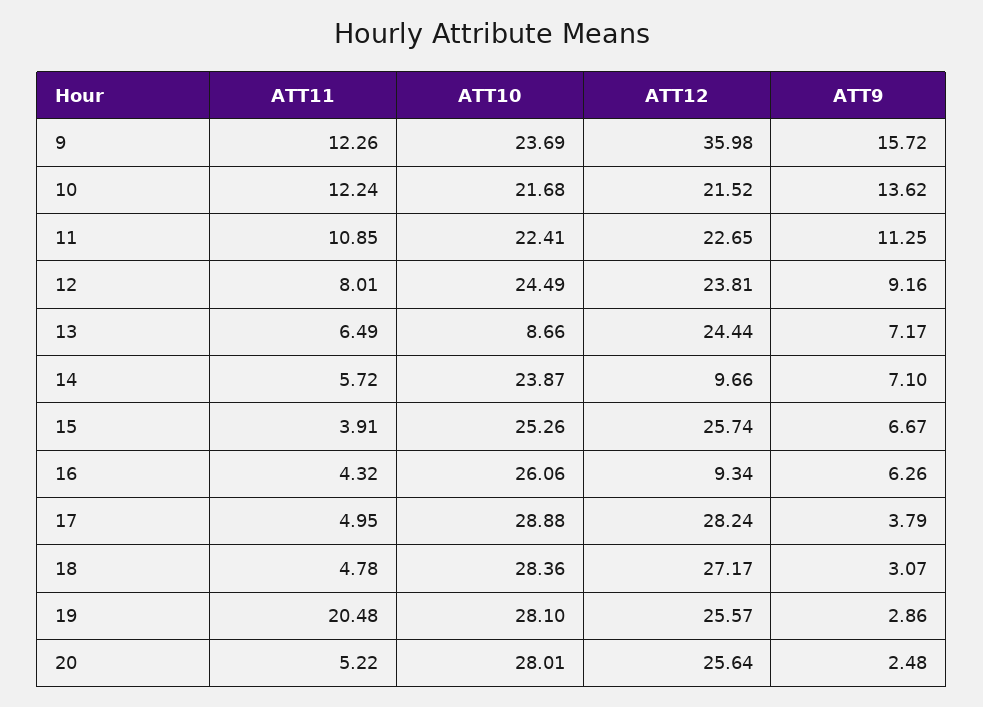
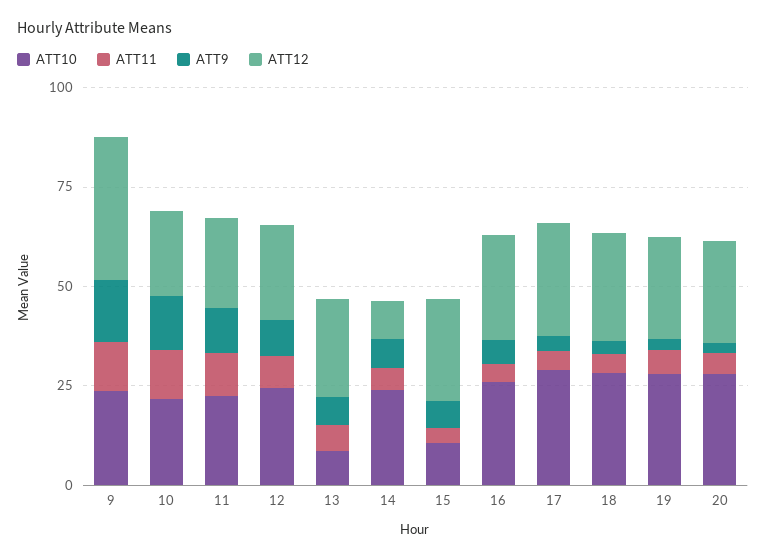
ATT10, 15: 25.26 -> 10
ATT12, 16: 9.34 -> 25
ATT11, 19: 20.48 -> 5

